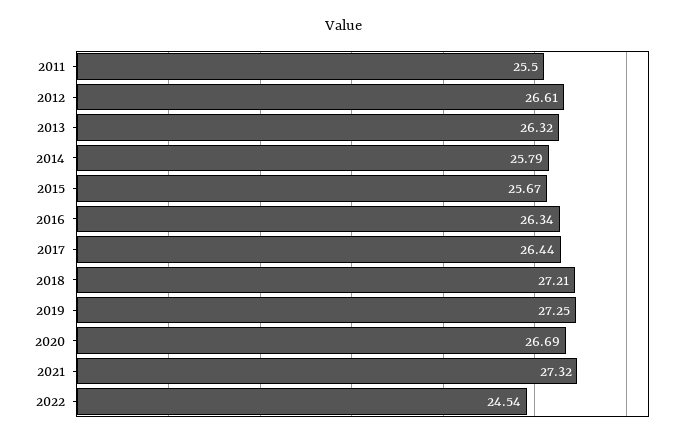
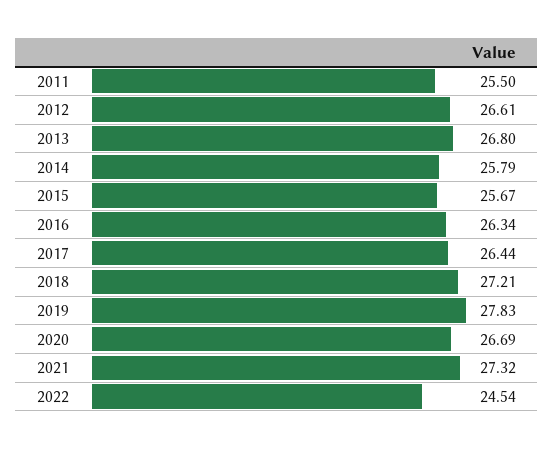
2013: 26.32 -> 26.8
2019: 27.25 -> 27.83

